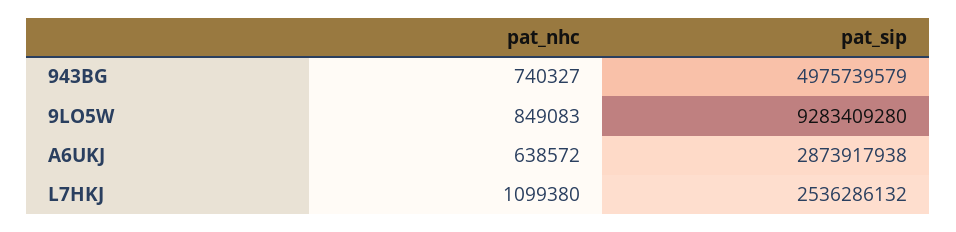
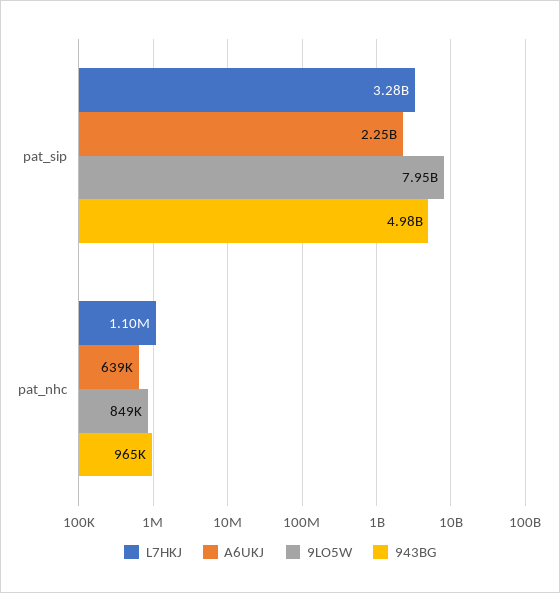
943BG, pat_nhc: 740327 -> 965000
9LO5W, pat_sip: 9283409280 -> 7950000000
A6UKJ, pat_sip: 2873917938 -> 2250000000
L7HKJ, pat_sip: 2536286132 -> 3280000000

